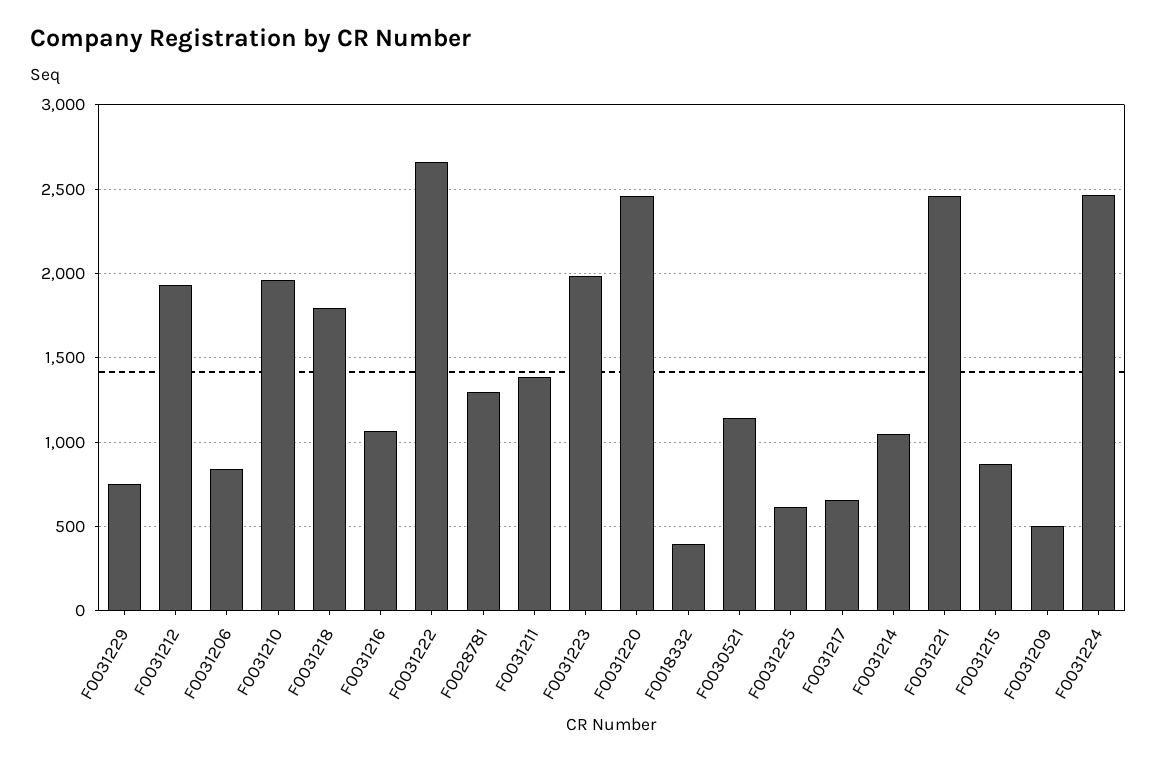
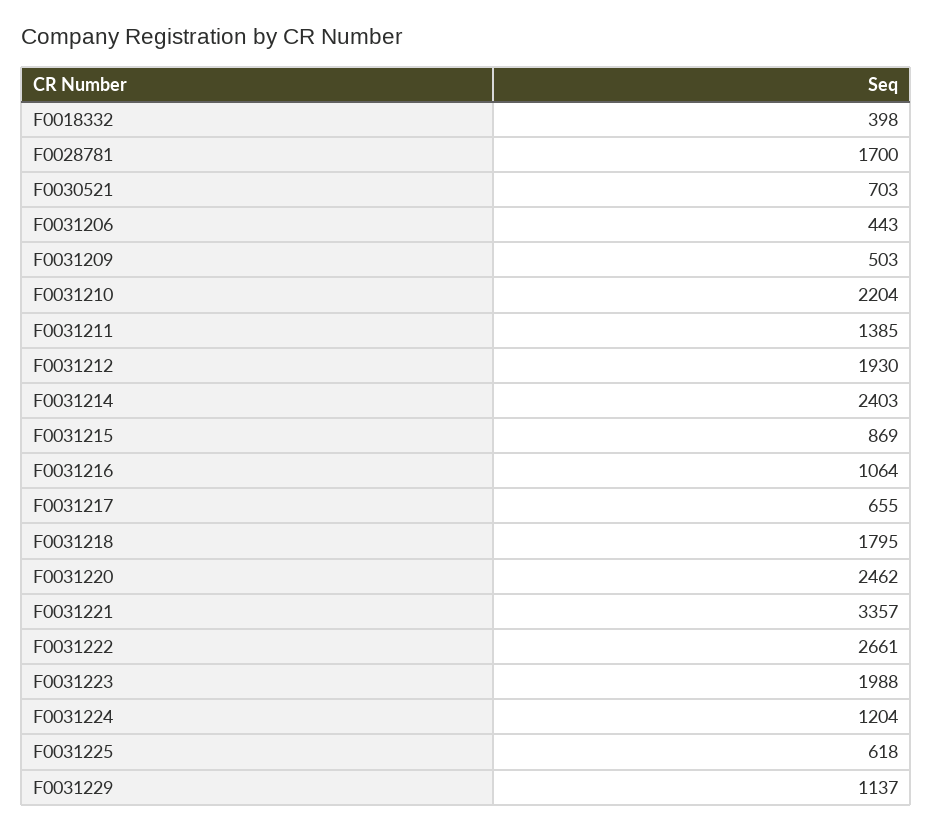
F0031229: 750 -> 1137
F0031206: 850 -> 443
F0031210: 1950 -> 2204
F0028781: 1300 -> 1700
F0030521: 1150 -> 703
F0031214: 1050 -> 2403
F0031221: 2450 -> 3357
F0031224: 2450 -> 1204

